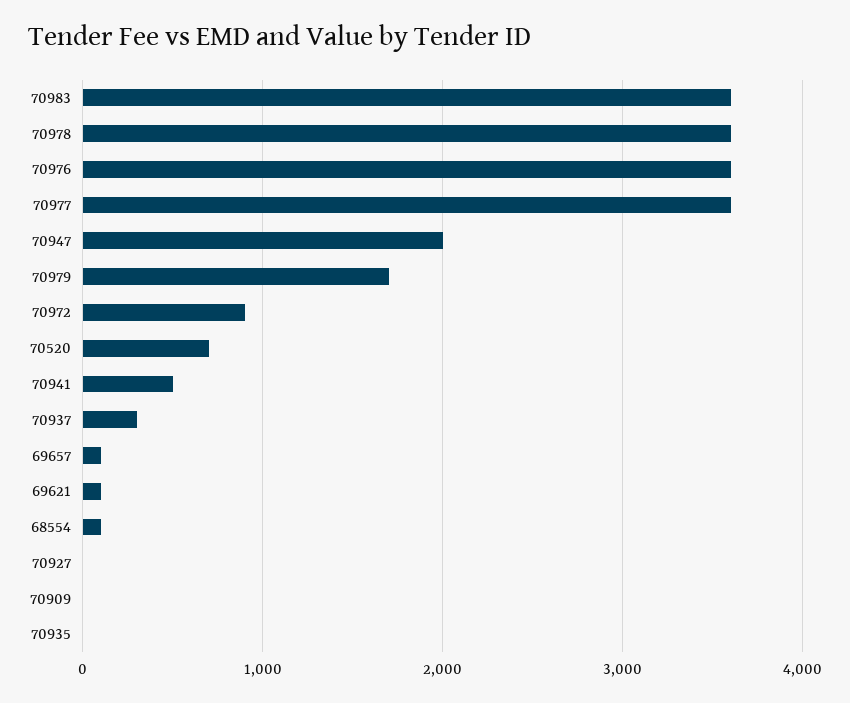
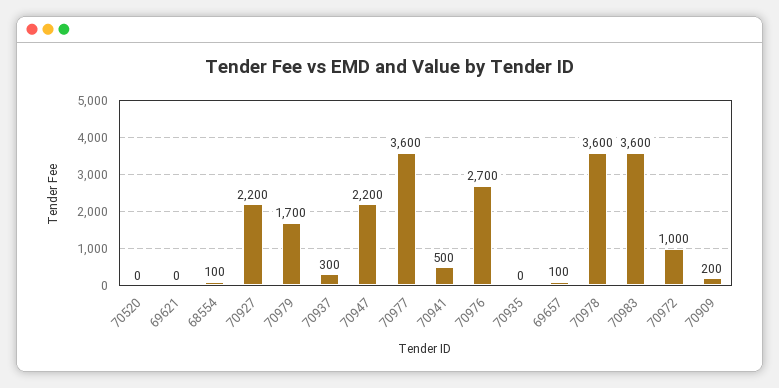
70976: 3600 -> 2700
70947: 2000 -> 2200
70972: 900 -> 1000
70520: 700 -> 0
69621: 100 -> 0
70927: 0 -> 2200
70909: 0 -> 200

